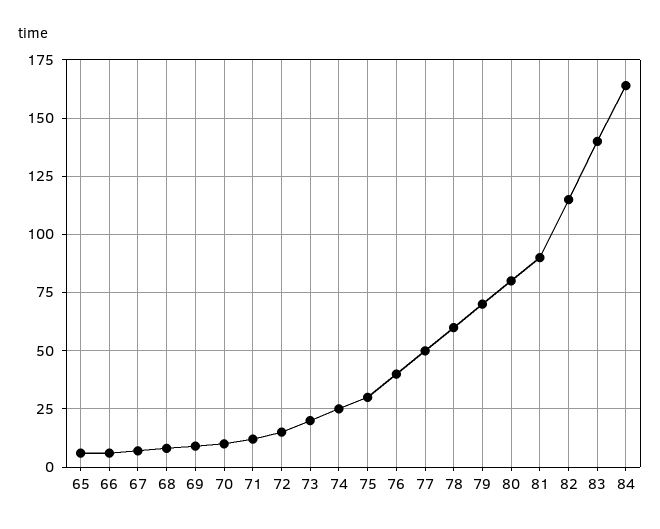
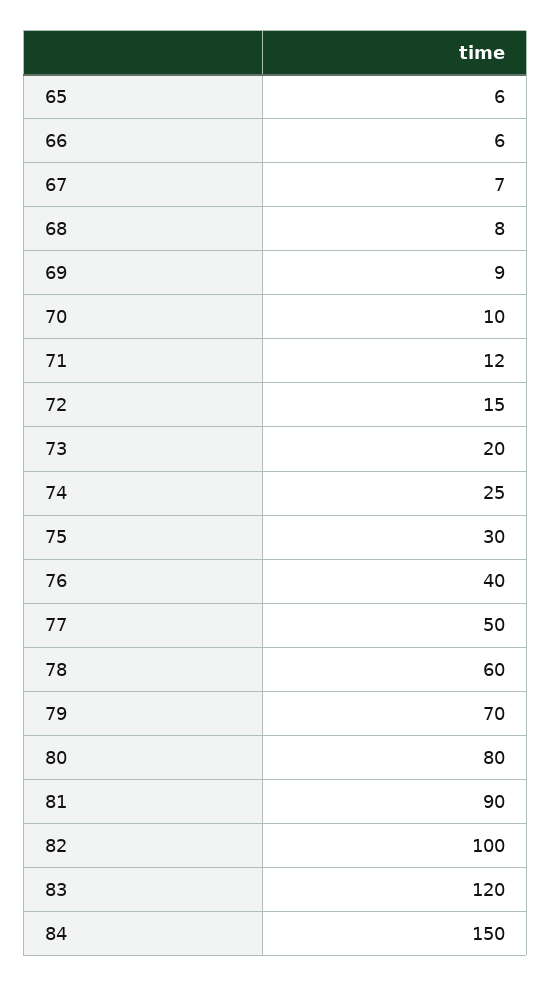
82: 115 -> 100
83: 140 -> 120
84: 165 -> 150

